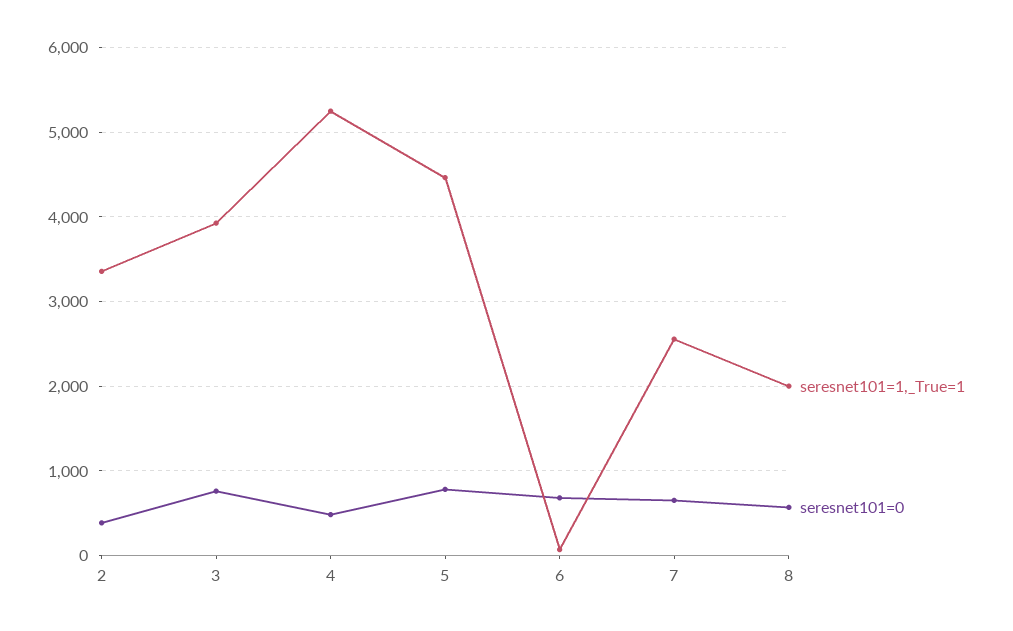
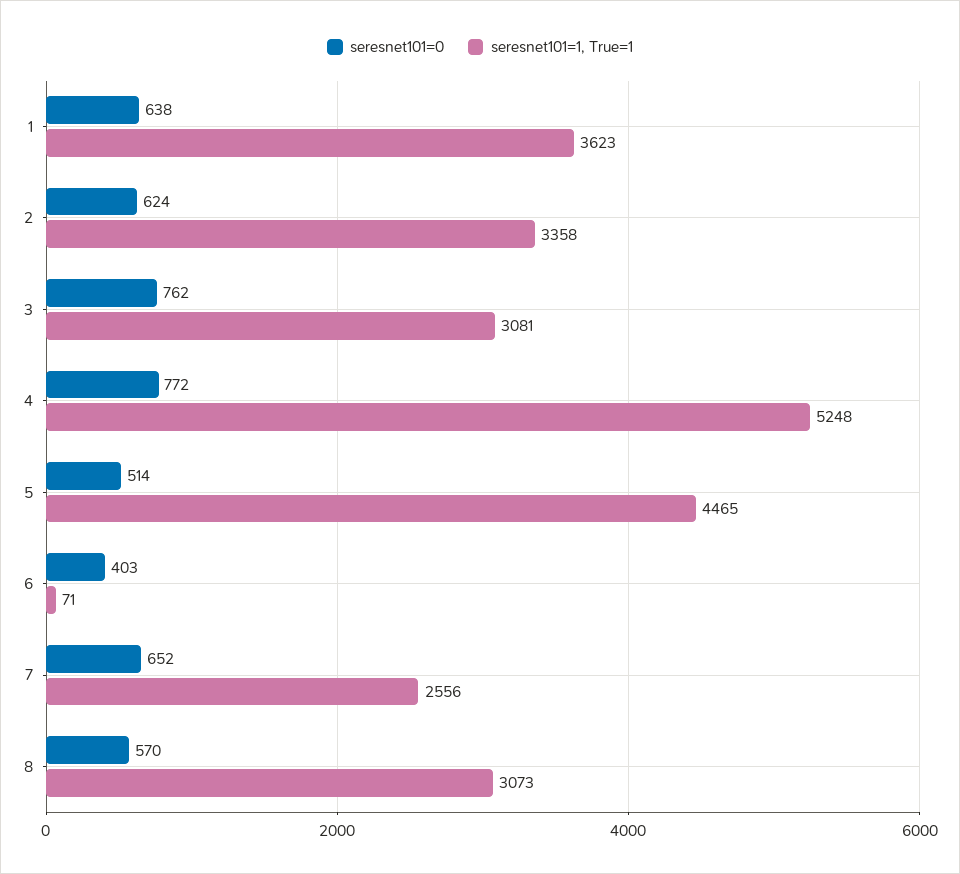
seresnet101=0, 2: 400 -> 624
seresnet101=1,_True=1, 3: 3900 -> 3081
seresnet101=0, 4: 500 -> 772
seresnet101=0, 5: 800 -> 514
seresnet101=0, 6: 700 -> 403
seresnet101=1,_True=1, 8: 2000 -> 3073
seresnet101=0, 1: none -> 638
seresnet101=1,_True=1, 1: none -> 3623

